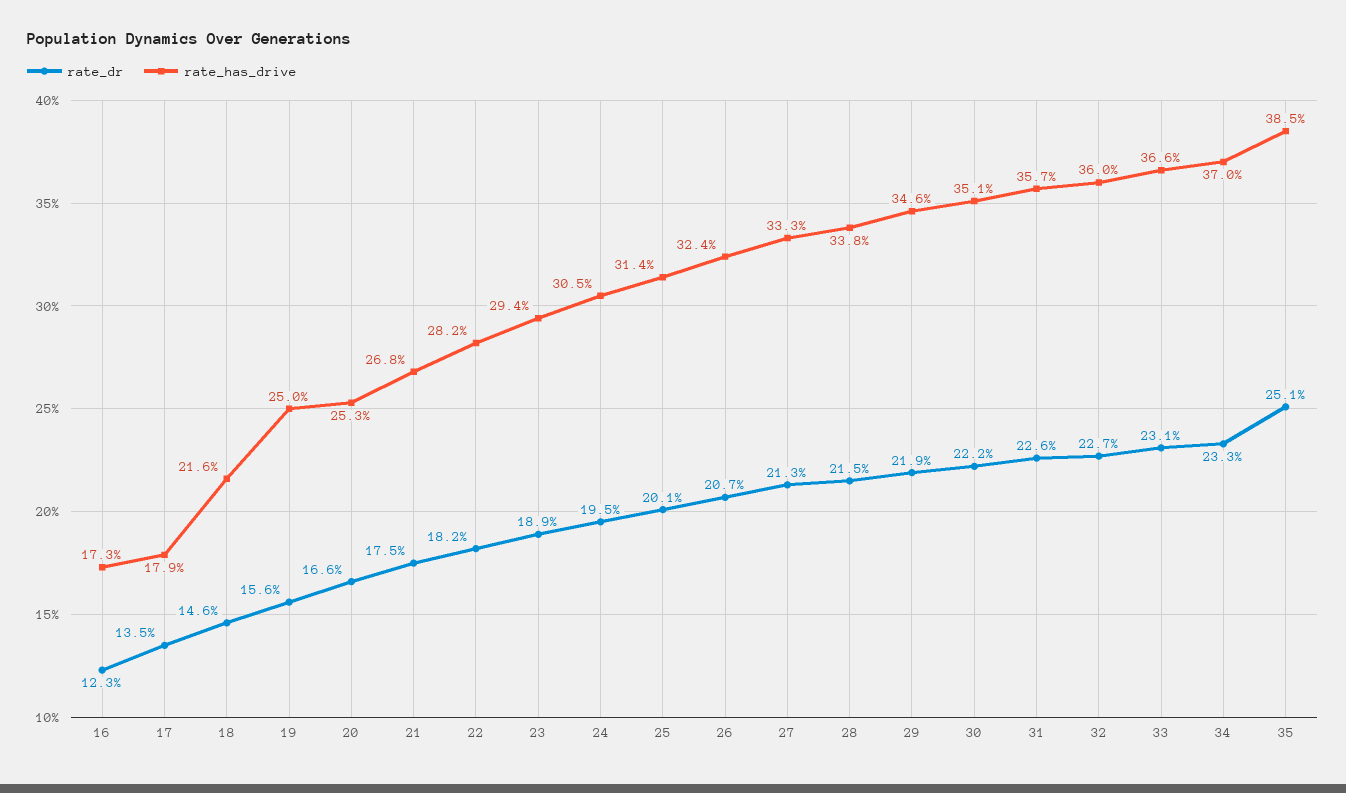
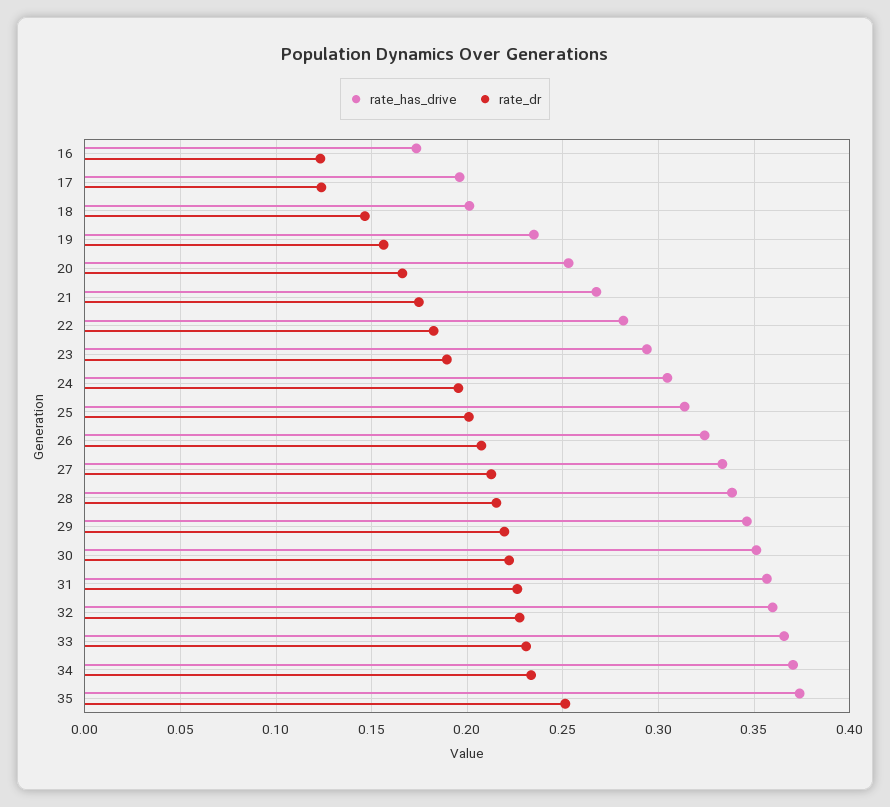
rate_dr, 17: 0.135 -> 0.125
rate_has_drive, 17: 0.179 -> 0.195
rate_has_drive, 18: 0.216 -> 0.2
rate_has_drive, 19: 0.25 -> 0.235
rate_has_drive, 35: 0.385 -> 0.375

